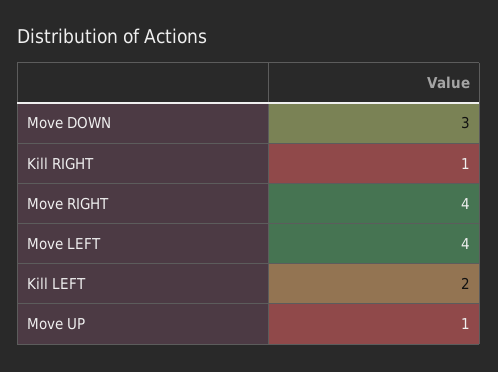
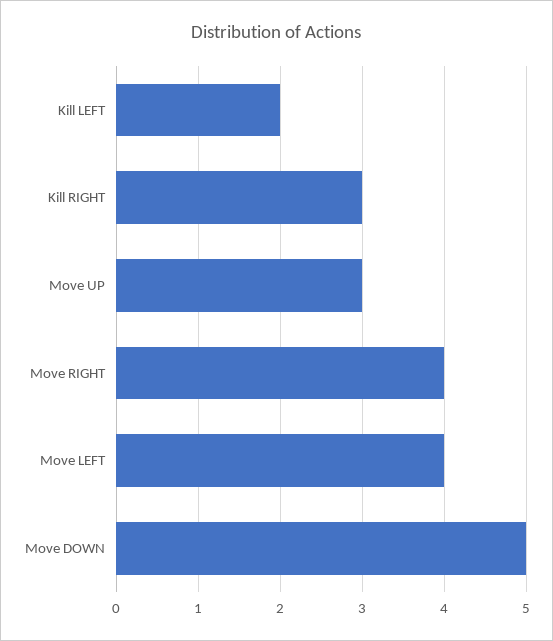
Move DOWN: 3 -> 5
Kill RIGHT: 1 -> 3
Move UP: 1 -> 3

